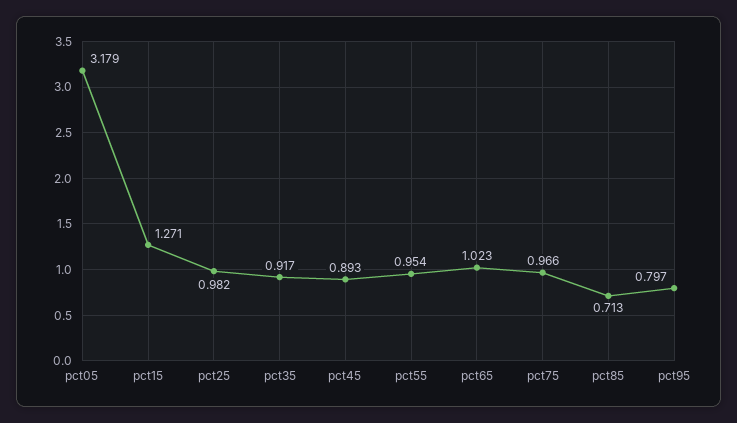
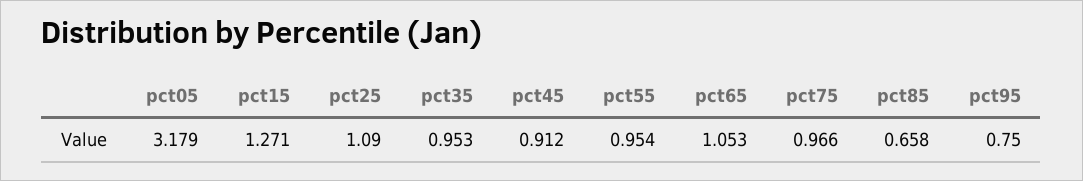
pct25: 0.982 -> 1.09
pct35: 0.917 -> 0.953
pct45: 0.893 -> 0.912
pct65: 1.023 -> 1.053
pct85: 0.713 -> 0.658
pct95: 0.797 -> 0.75

